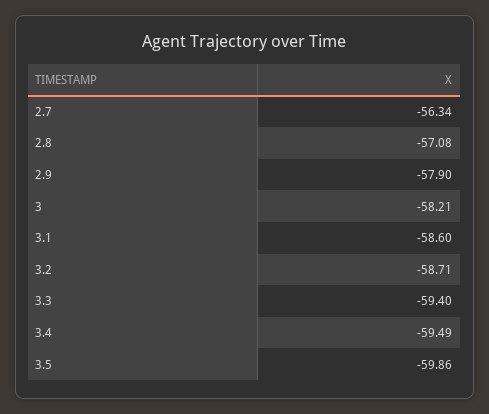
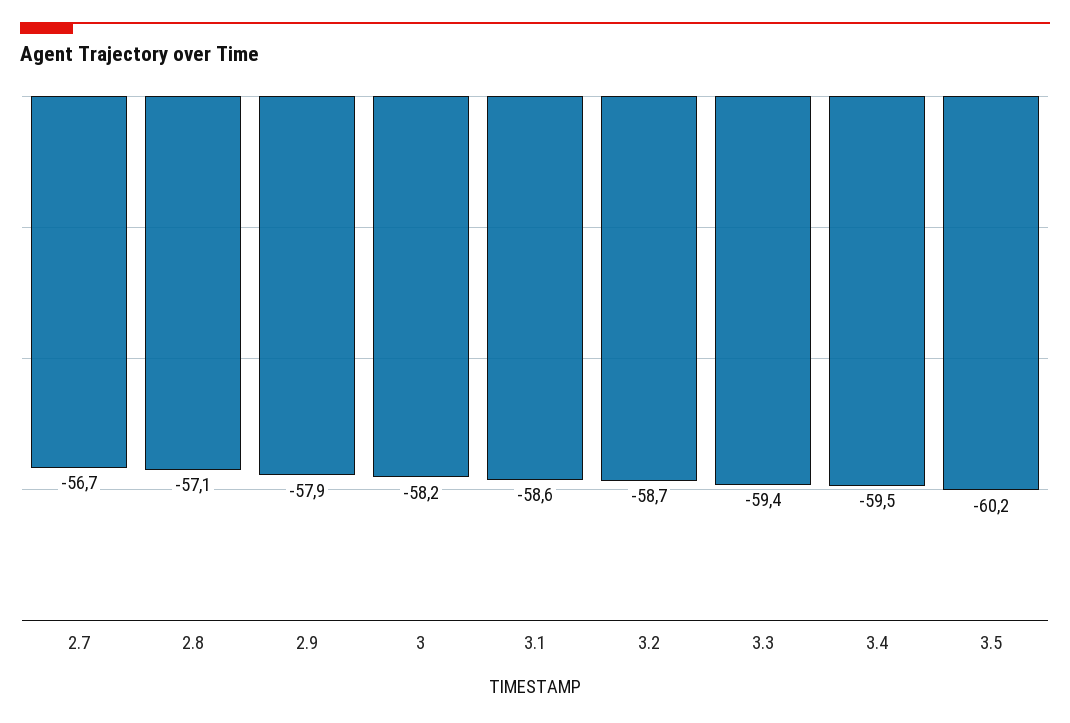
2.7: -56.34 -> -56.7
3.5: -59.86 -> -60.2

